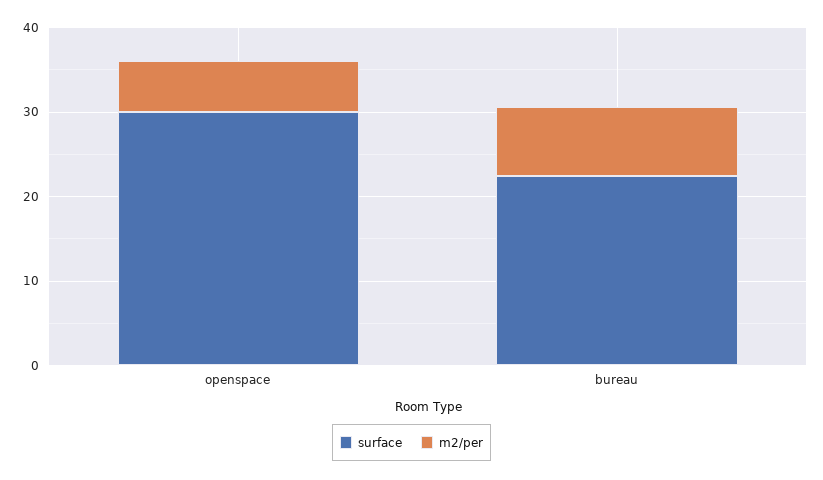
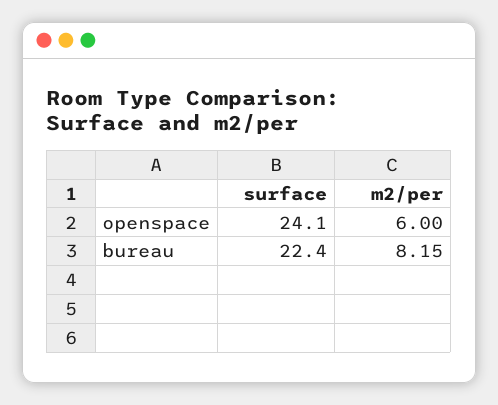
surface, openspace: 30 -> 24.1

